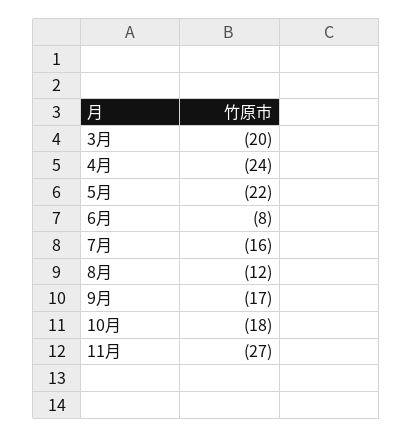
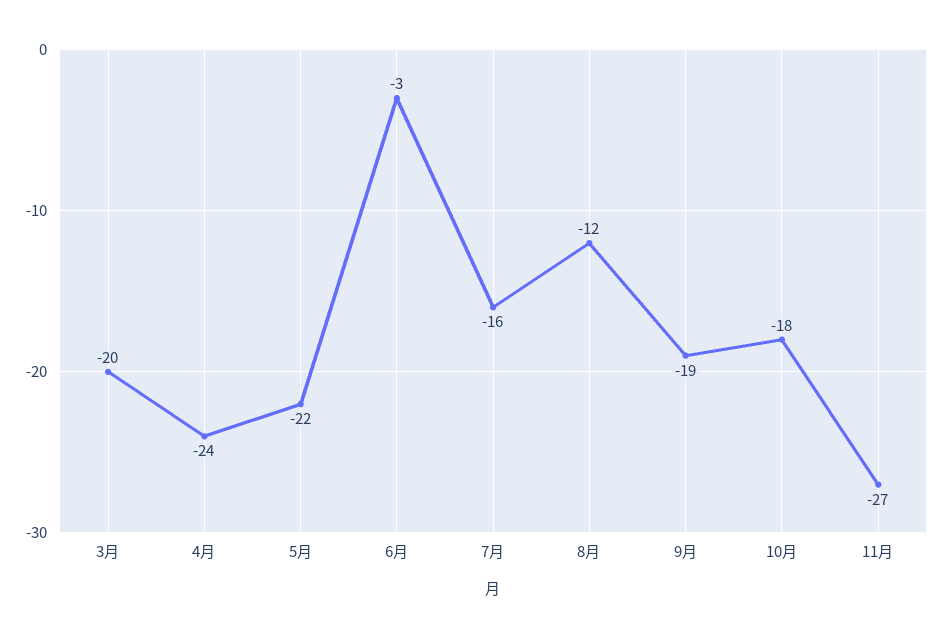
6月: -8 -> -3
9月: -17 -> -19

